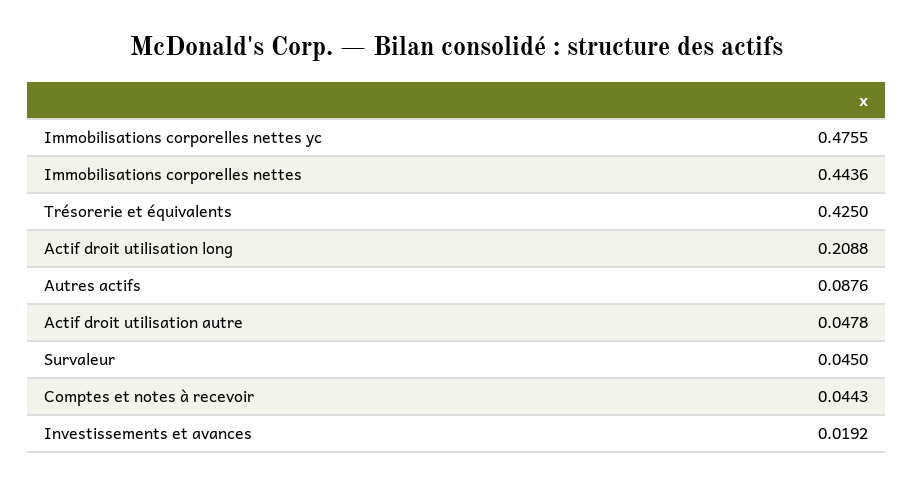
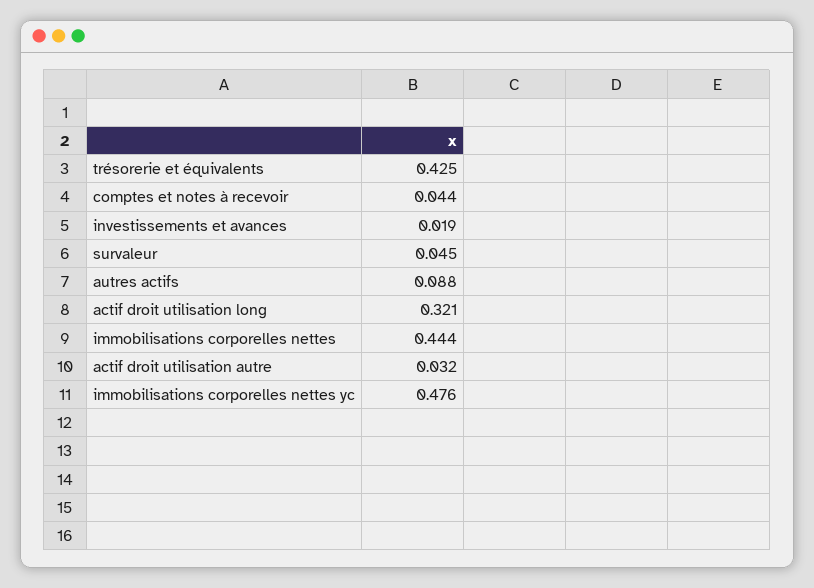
Actif droit utilisation long: 0.2088 -> 0.321
Actif droit utilisation autre: 0.0478 -> 0.032

